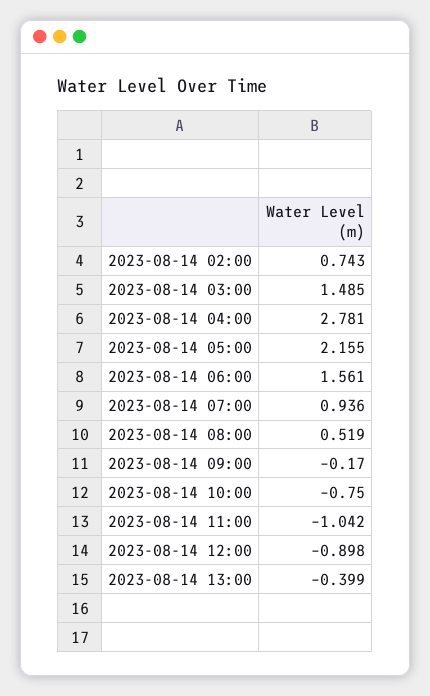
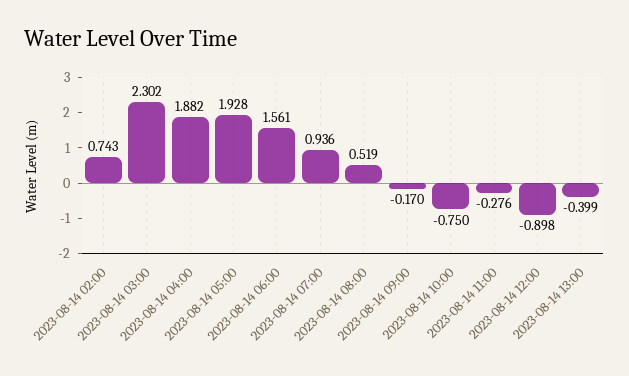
2023-08-14 03:00: 1.485 -> 2.302
2023-08-14 04:00: 2.781 -> 1.882
2023-08-14 05:00: 2.155 -> 1.928
2023-08-14 11:00: -1.042 -> -0.276

